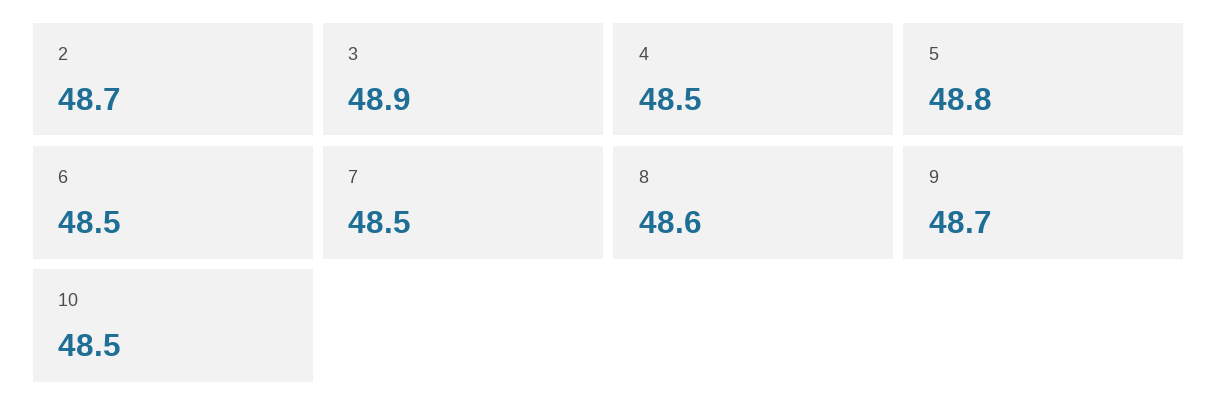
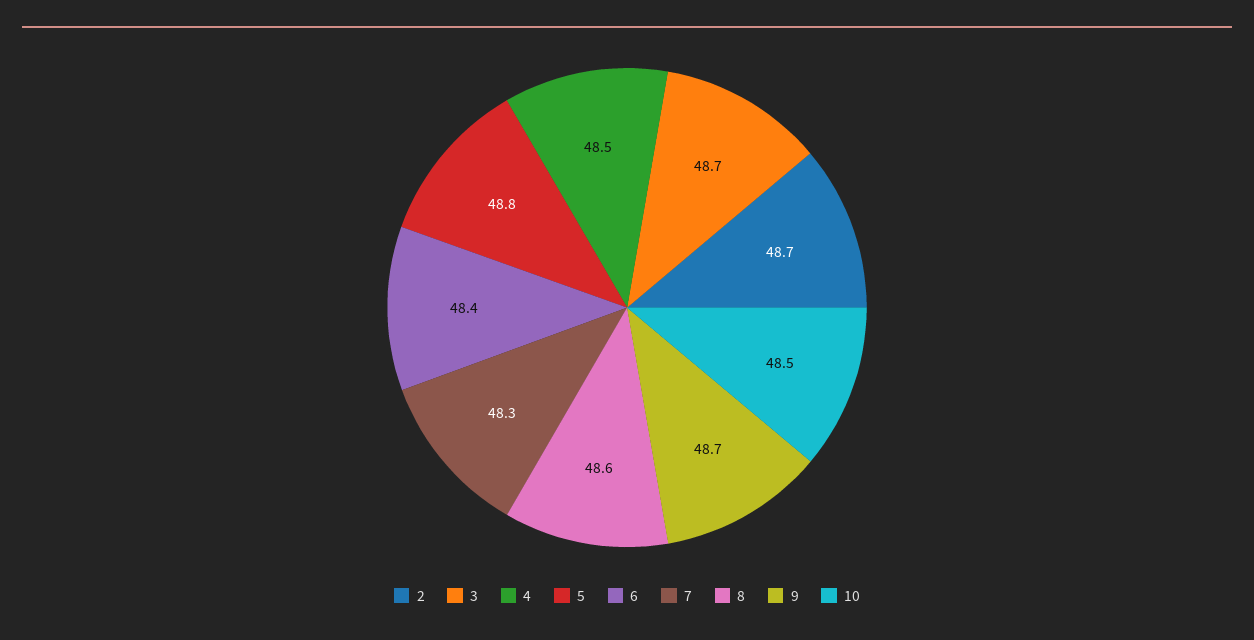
3: 48.9 -> 48.7
6: 48.5 -> 48.4
7: 48.5 -> 48.3

